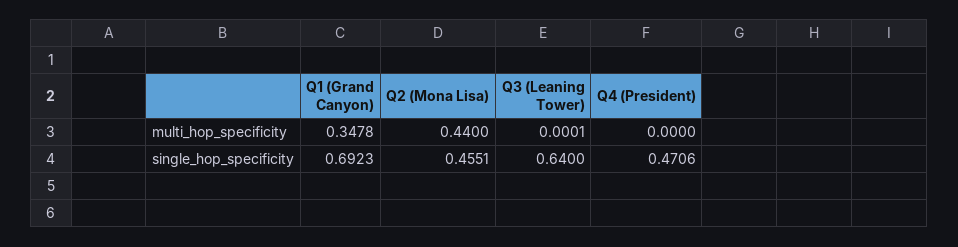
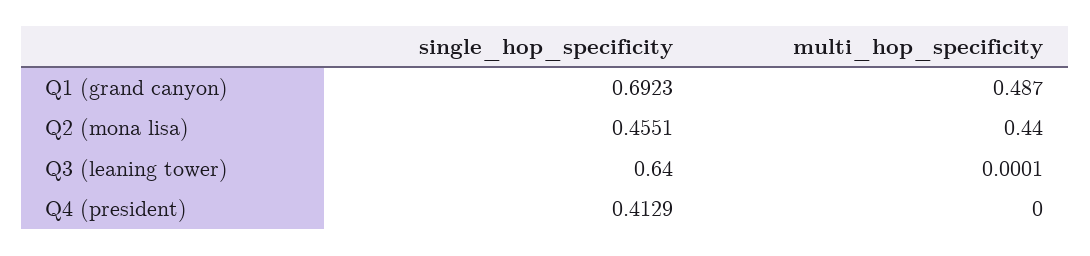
Q1 (Grand Canyon), multi_hop_specificity: 0.3478 -> 0.487
Q4 (President), single_hop_specificity: 0.4706 -> 0.4129

